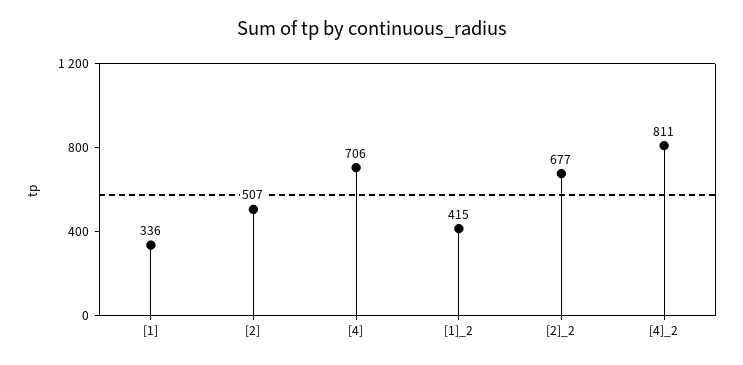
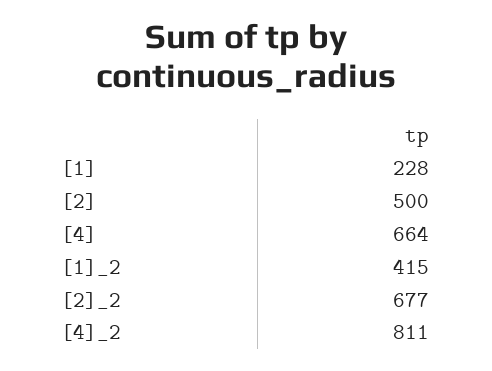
[1]: 336 -> 228
[2]: 507 -> 500
[4]: 706 -> 664

